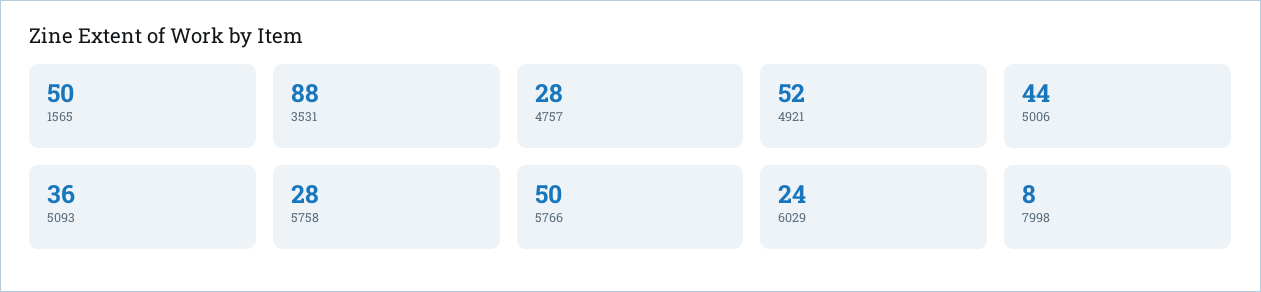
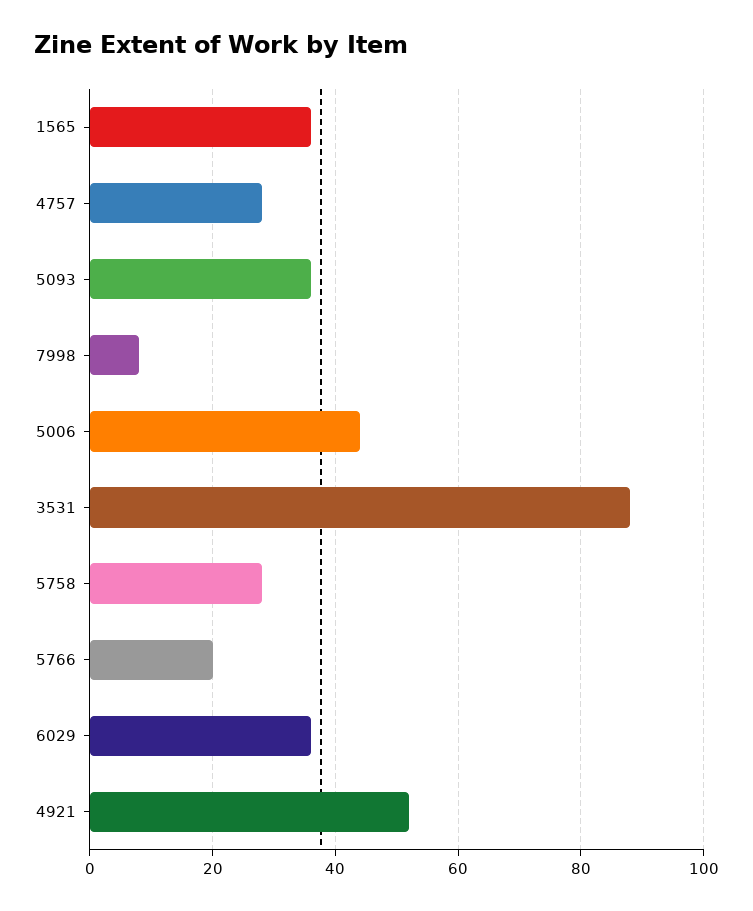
1565: 50 -> 35
5766: 50 -> 20
6029: 24 -> 35

